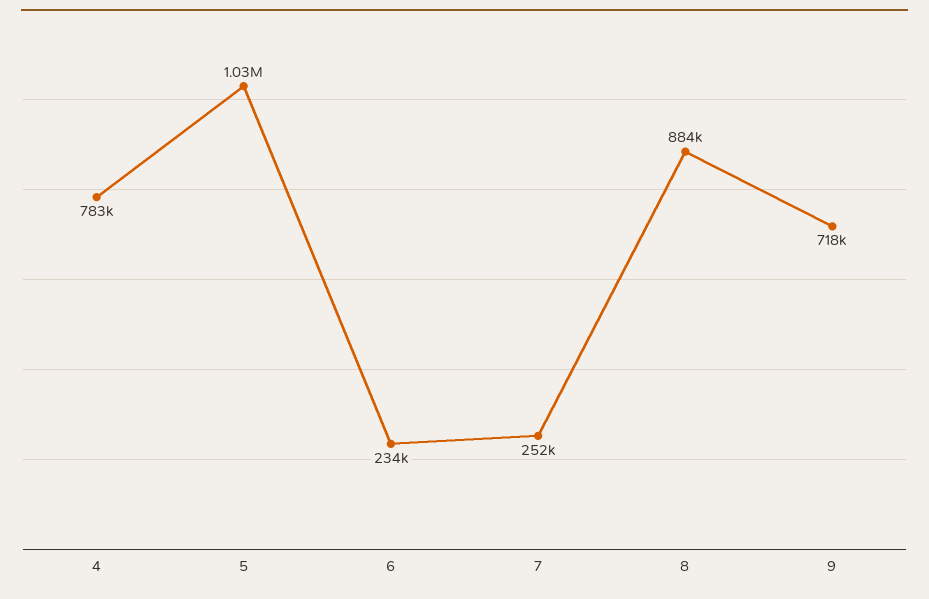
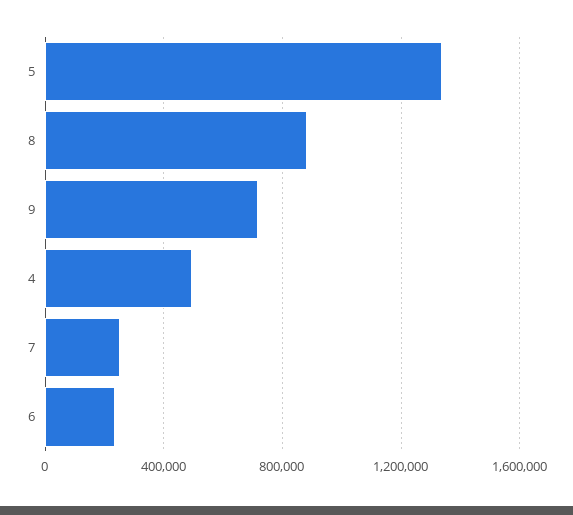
4: 783000 -> 500000
5: 1030000 -> 1350000

